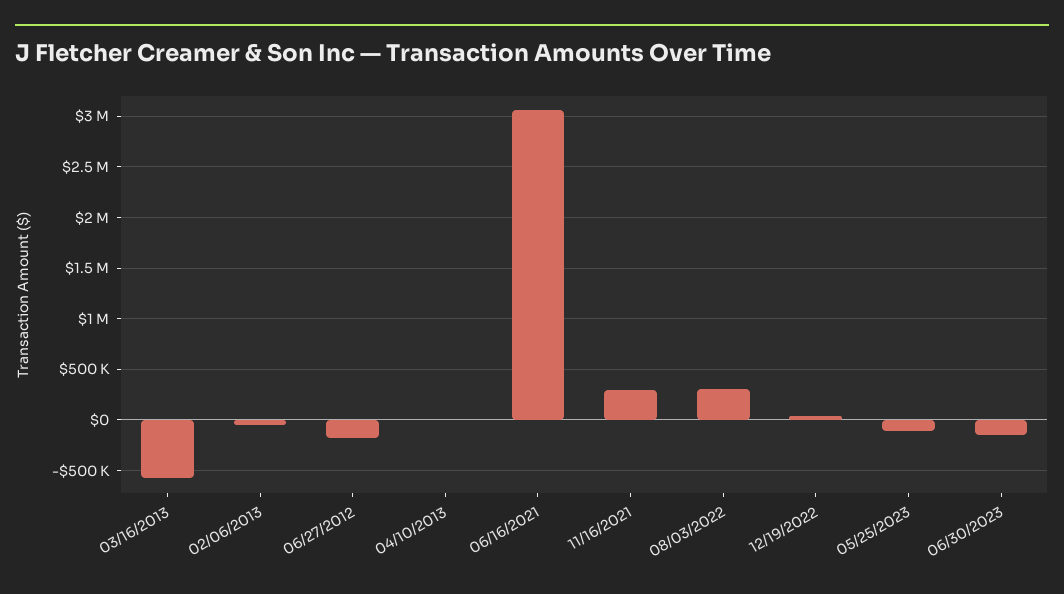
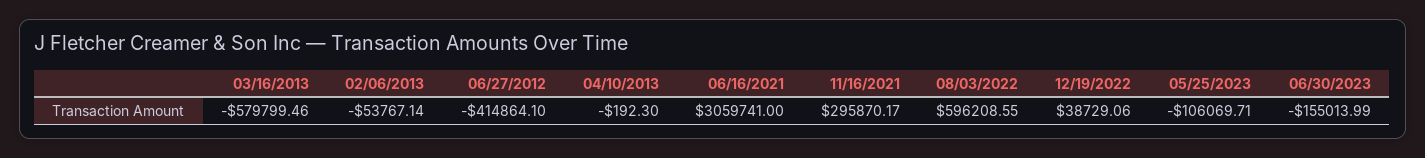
06/27/2012: -200000 -> -414864.1
08/03/2022: 300000 -> 596208.55

